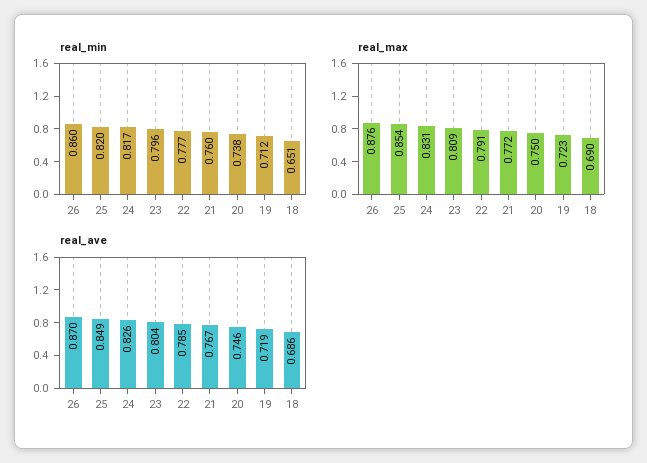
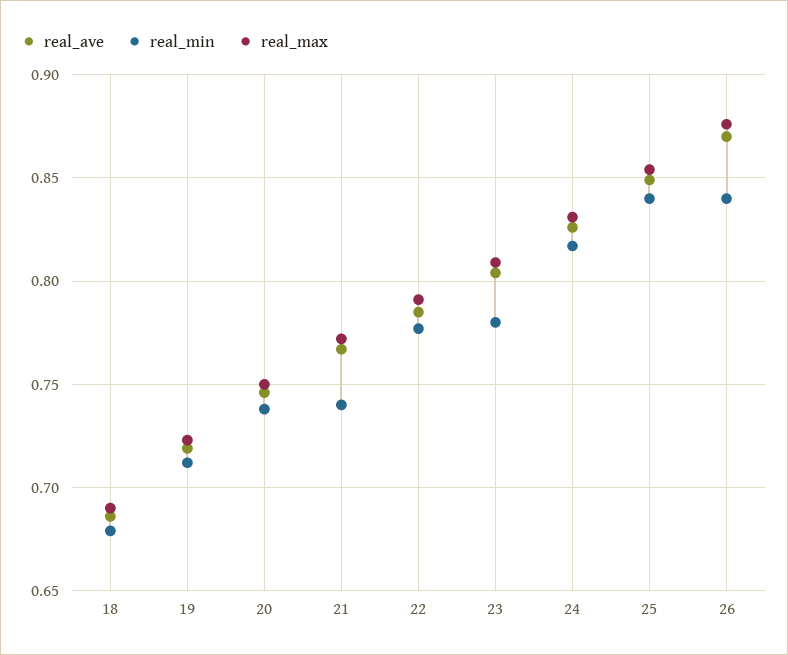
real_min, 26: 0.86 -> 0.84
real_min, 25: 0.82 -> 0.84
real_min, 23: 0.796 -> 0.78
real_min, 21: 0.76 -> 0.74
real_min, 18: 0.651 -> 0.68

